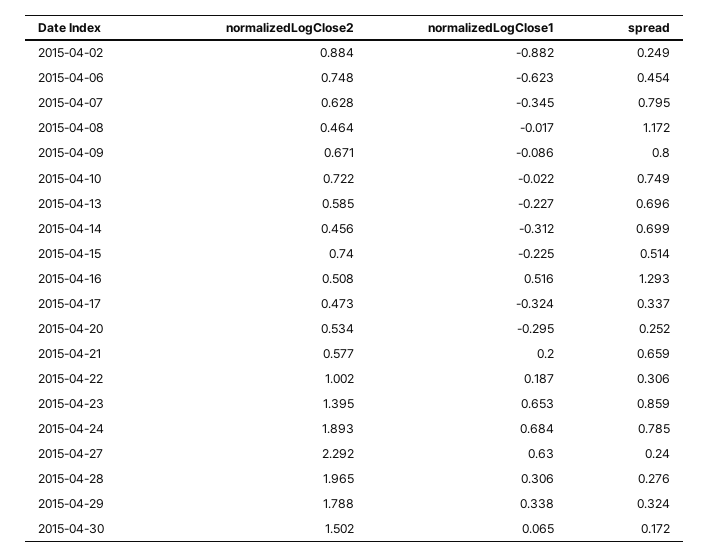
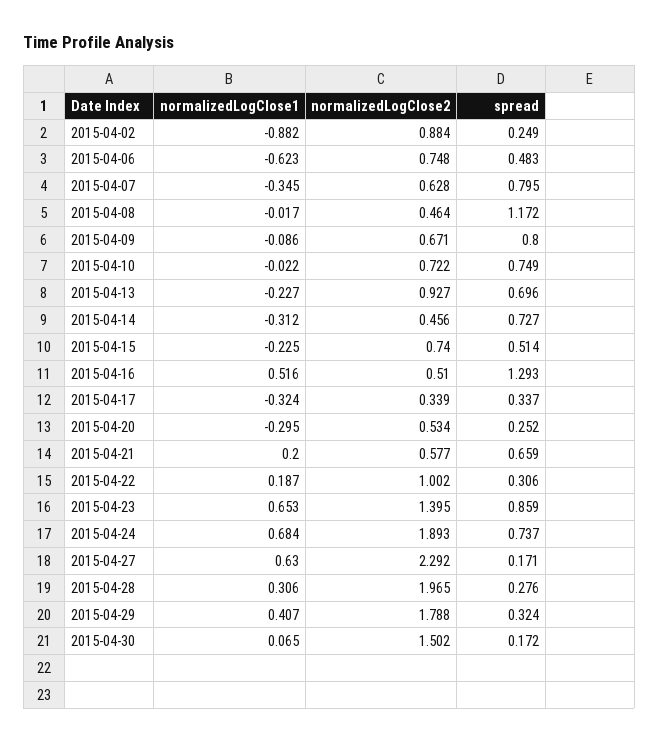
spread, 2015-04-06: 0.454 -> 0.483
normalizedLogClose2, 2015-04-13: 0.585 -> 0.927
spread, 2015-04-14: 0.699 -> 0.727
normalizedLogClose2, 2015-04-16: 0.508 -> 0.51
normalizedLogClose2, 2015-04-17: 0.473 -> 0.339
spread, 2015-04-24: 0.785 -> 0.737
spread, 2015-04-27: 0.24 -> 0.171
normalizedLogClose1, 2015-04-29: 0.338 -> 0.407

